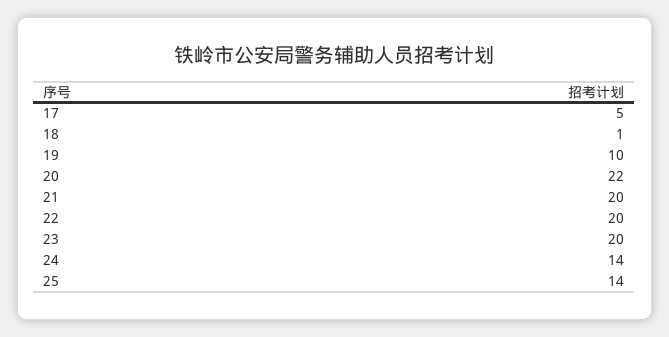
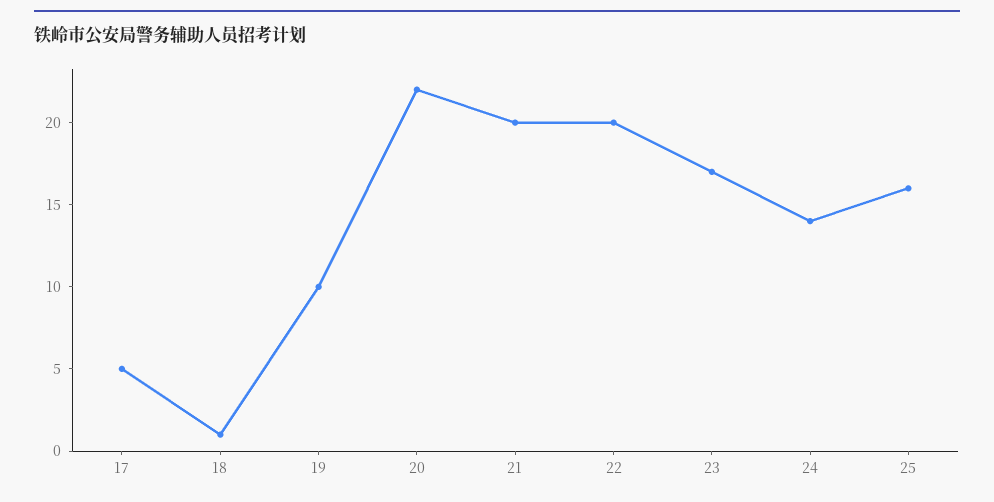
23: 20 -> 17
25: 14 -> 16

